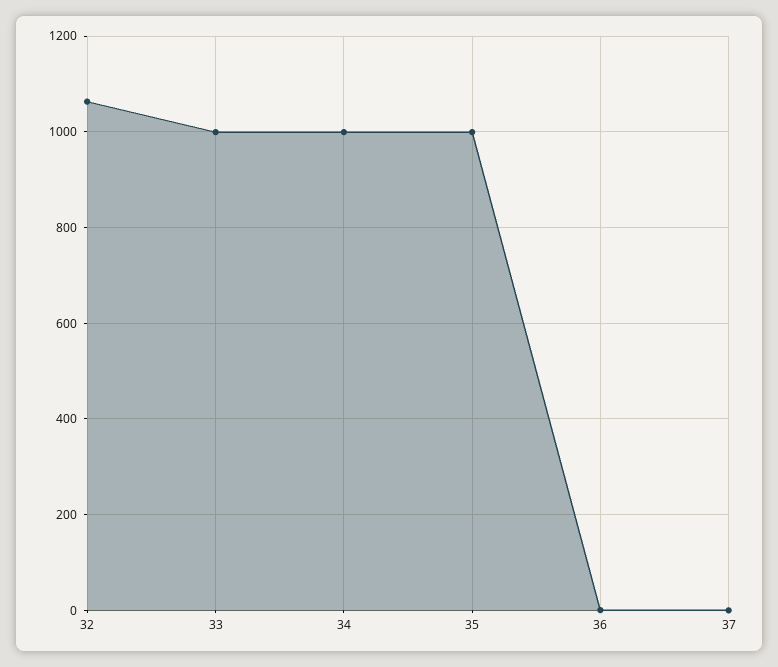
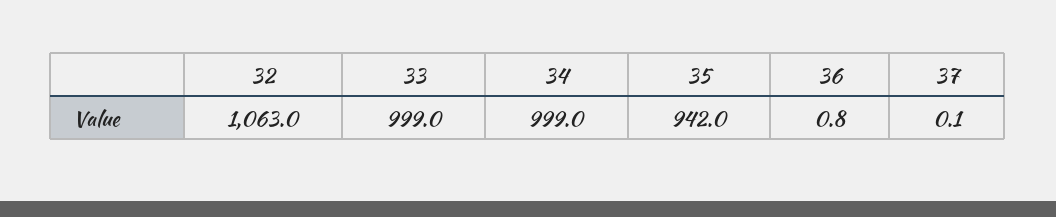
35: 1000 -> 942

